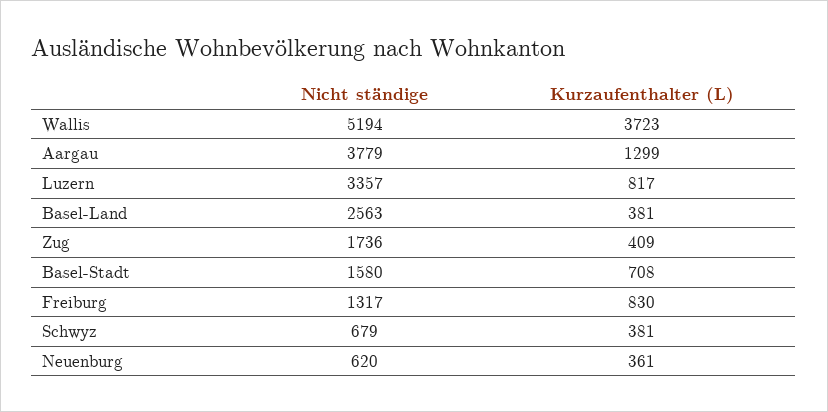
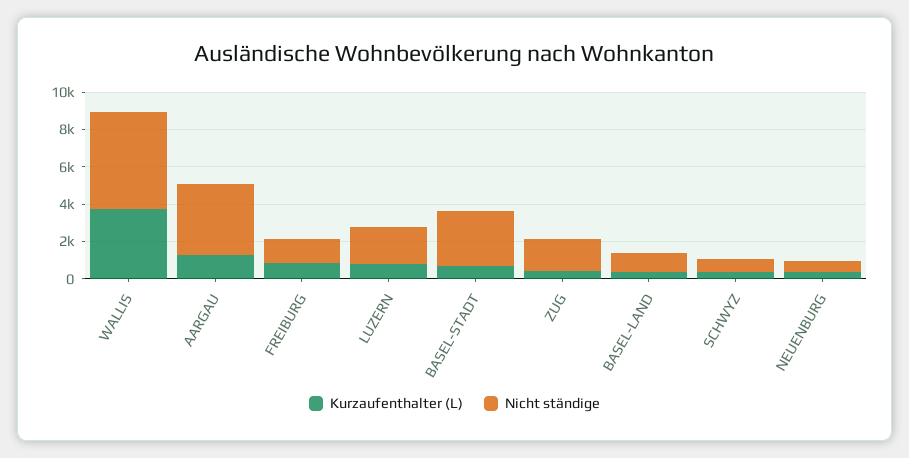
Nicht ständige, Luzern: 3357 -> 2000
Nicht ständige, Basel-Land: 2563 -> 1000
Nicht ständige, Basel-Stadt: 1580 -> 3000

